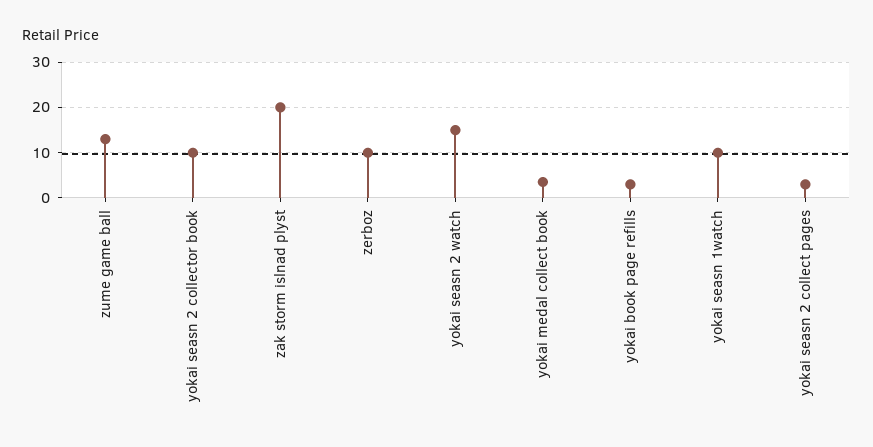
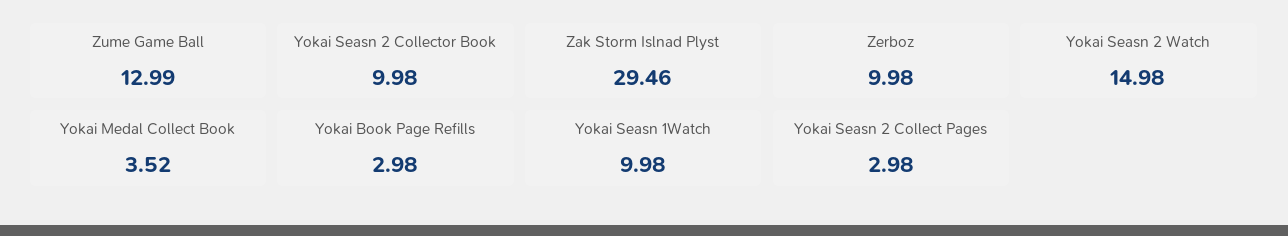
zak storm islnad plyst: 20 -> 29.46

